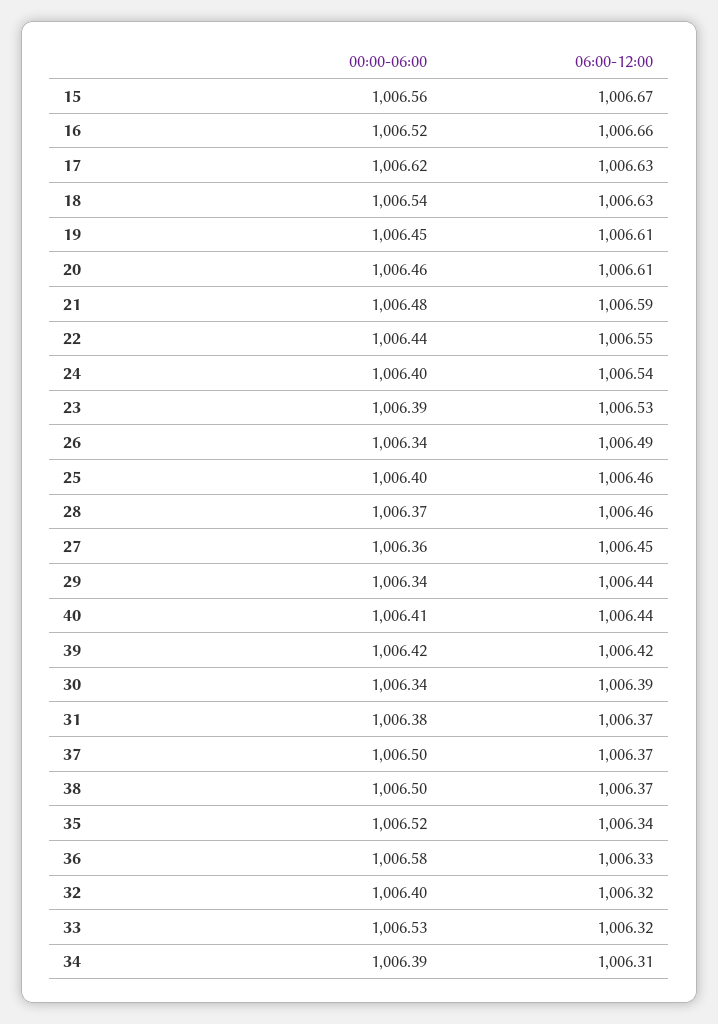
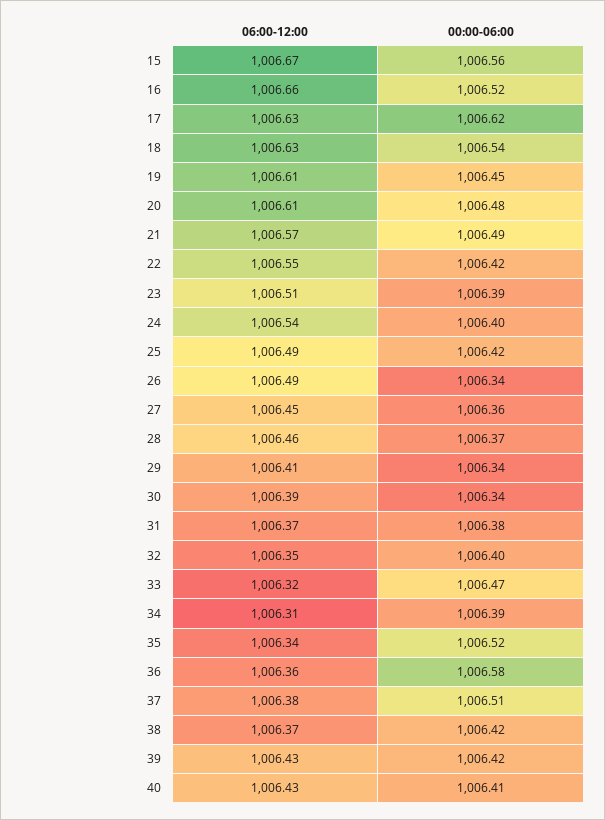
00:00-06:00, 20: 1006.46 -> 1006.48
00:00-06:00, 21: 1006.48 -> 1006.49
06:00-12:00, 21: 1006.59 -> 1006.57
00:00-06:00, 22: 1006.44 -> 1006.42
06:00-12:00, 23: 1006.53 -> 1006.51
00:00-06:00, 25: 1006.4 -> 1006.42
06:00-12:00, 25: 1006.46 -> 1006.49
06:00-12:00, 29: 1006.44 -> 1006.41
06:00-12:00, 40: 1006.44 -> 1006.43
06:00-12:00, 39: 1006.42 -> 1006.43
00:00-06:00, 37: 1006.5 -> 1006.51
06:00-12:00, 37: 1006.37 -> 1006.38
00:00-06:00, 38: 1006.5 -> 1006.42
06:00-12:00, 36: 1006.33 -> 1006.36
06:00-12:00, 32: 1006.32 -> 1006.35
00:00-06:00, 33: 1006.53 -> 1006.47

